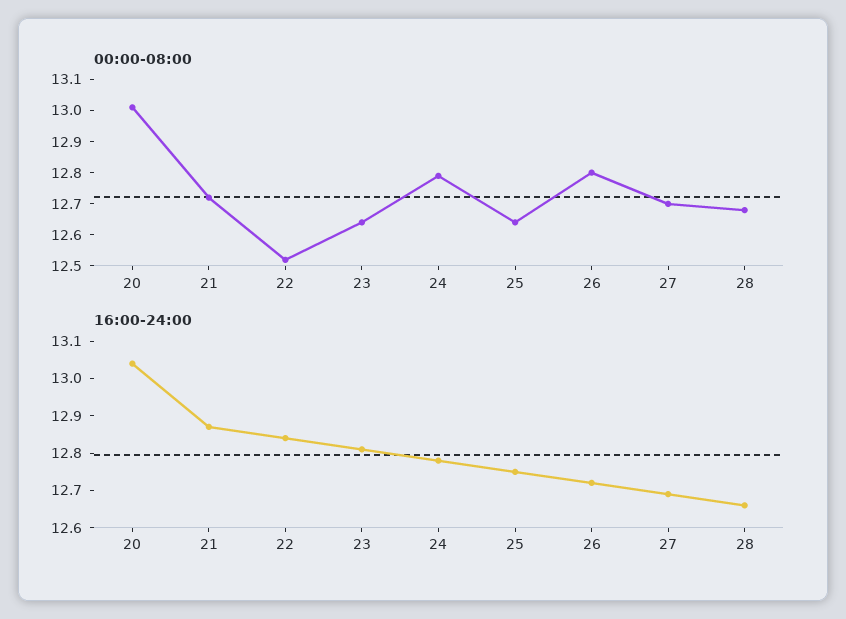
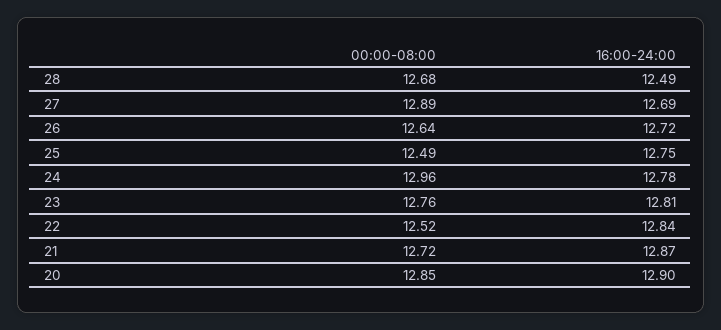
00:00-08:00, 20: 13 -> 12.85
00:00-08:00, 23: 12.65 -> 12.76
00:00-08:00, 24: 12.8 -> 12.96
00:00-08:00, 25: 12.65 -> 12.49
00:00-08:00, 26: 12.8 -> 12.64
00:00-08:00, 27: 12.7 -> 12.89
16:00-24:00, 20: 13.05 -> 12.9
16:00-24:00, 28: 12.65 -> 12.49

